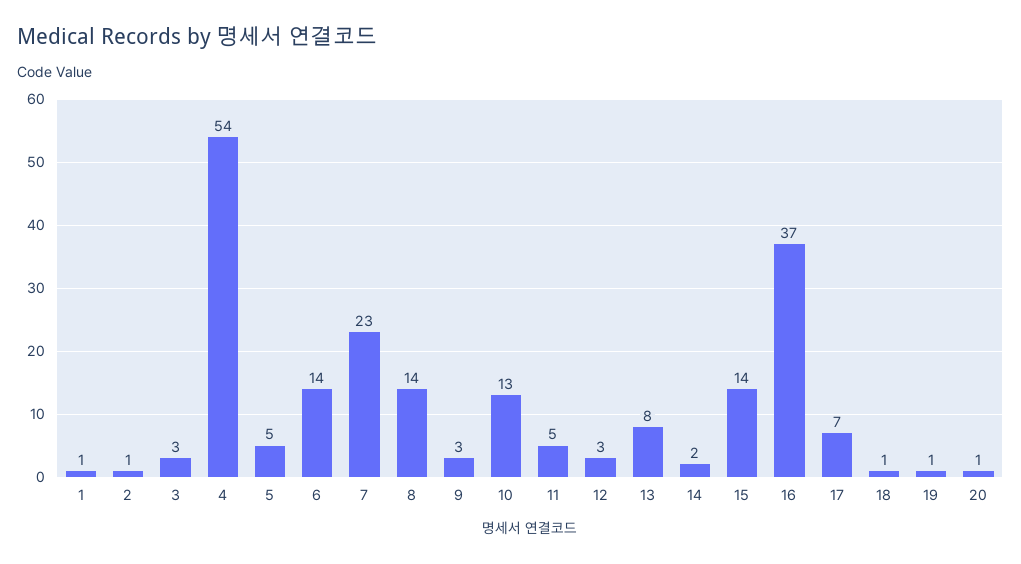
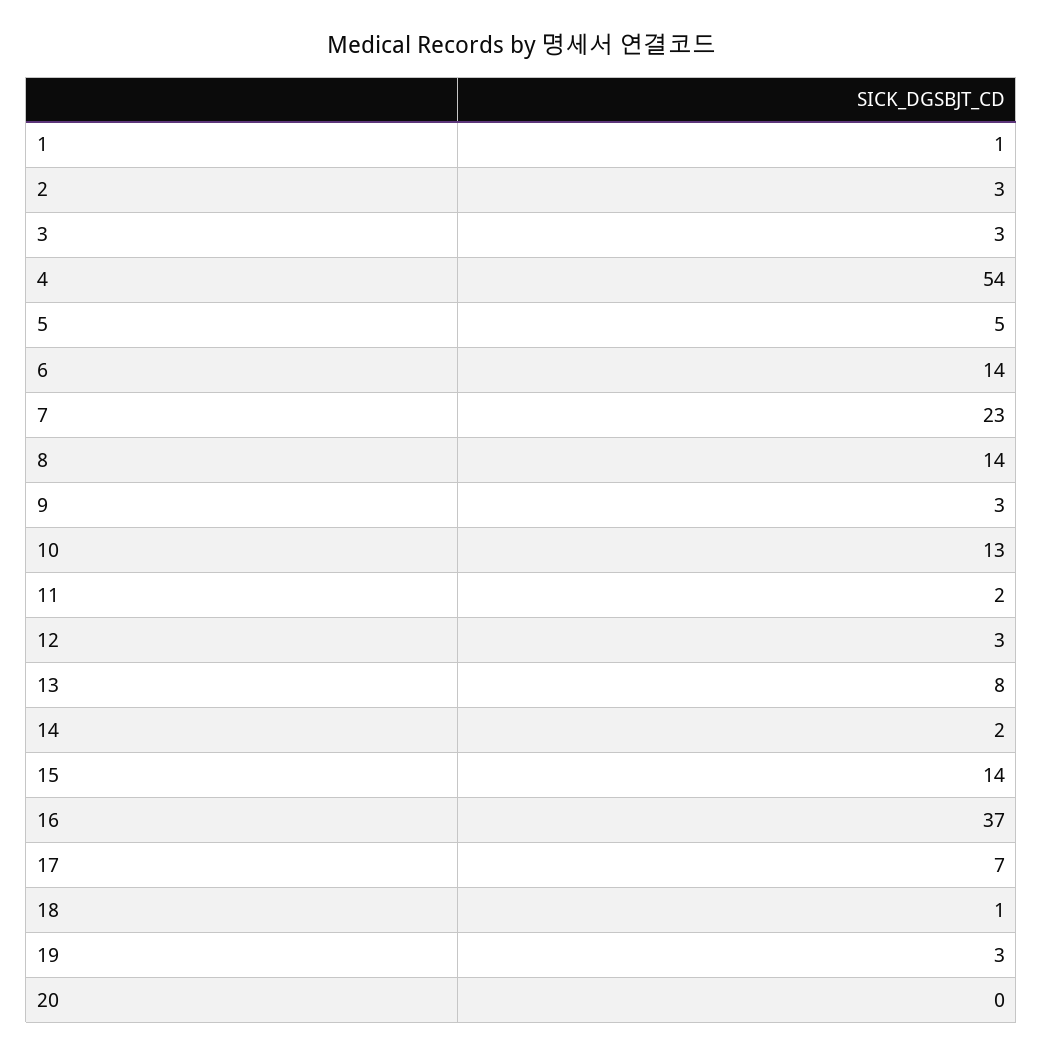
2: 1 -> 3
11: 5 -> 2
19: 1 -> 3
20: 1 -> 0

